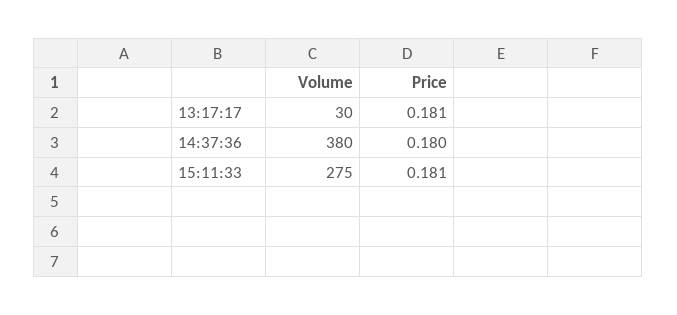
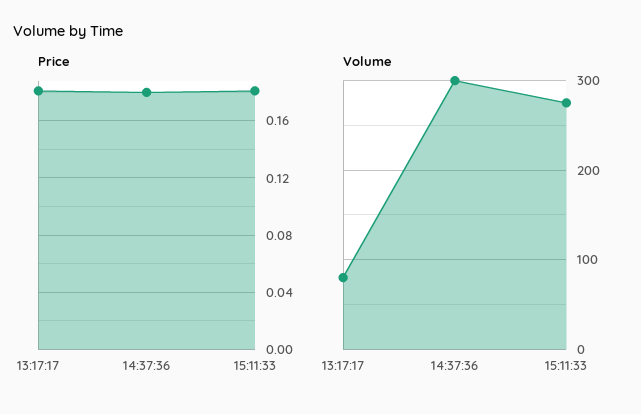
Volume, 13:17:17: 30 -> 80
Volume, 14:37:36: 380 -> 300

